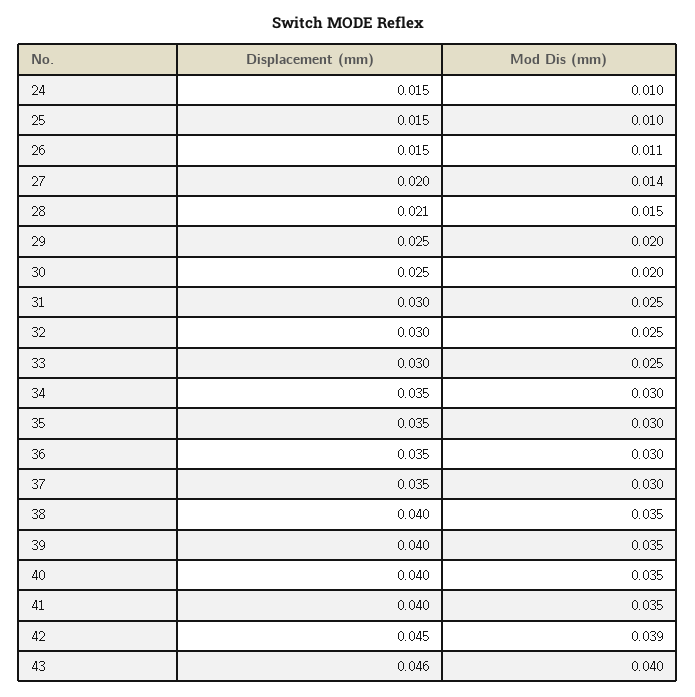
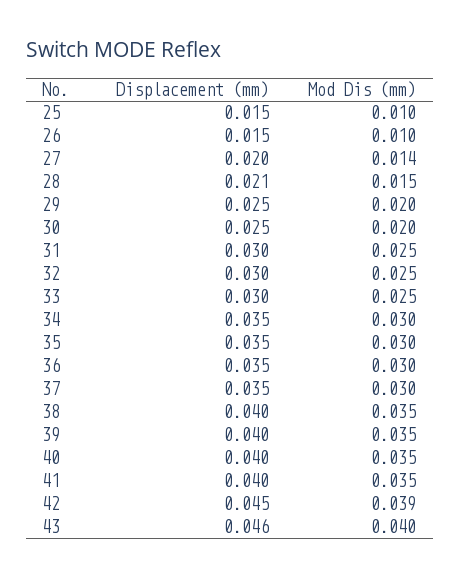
Displacement (mm), 24: 0.015 -> none
Mod Dis (mm), 24: 0.01 -> none
Mod Dis (mm), 26: 0.011 -> 0.01

